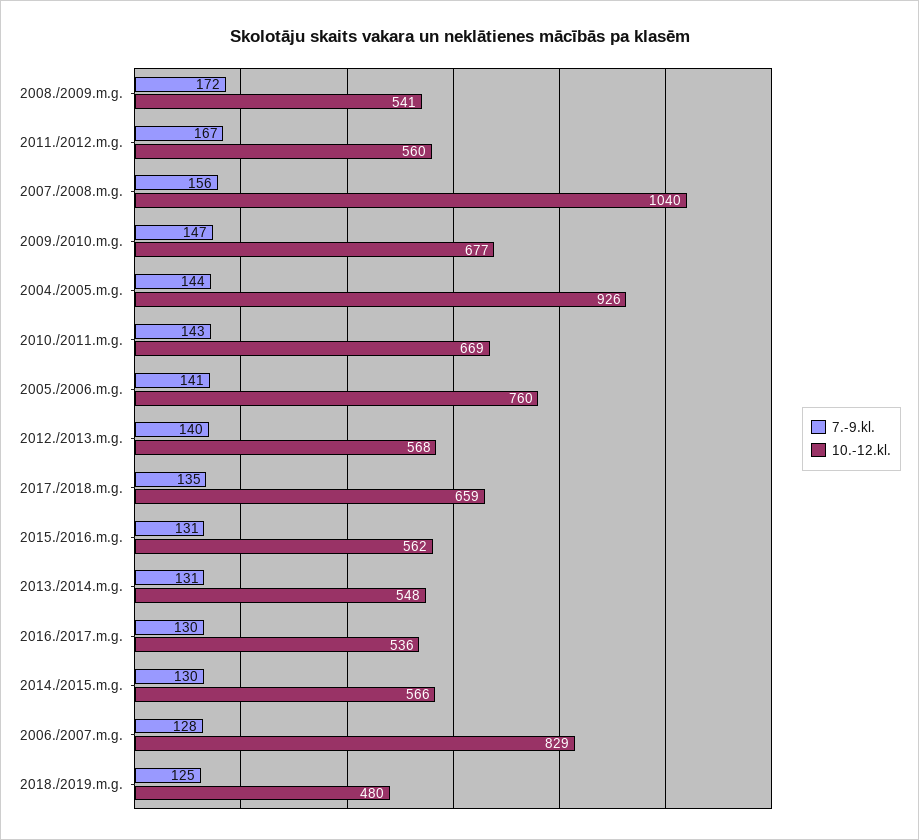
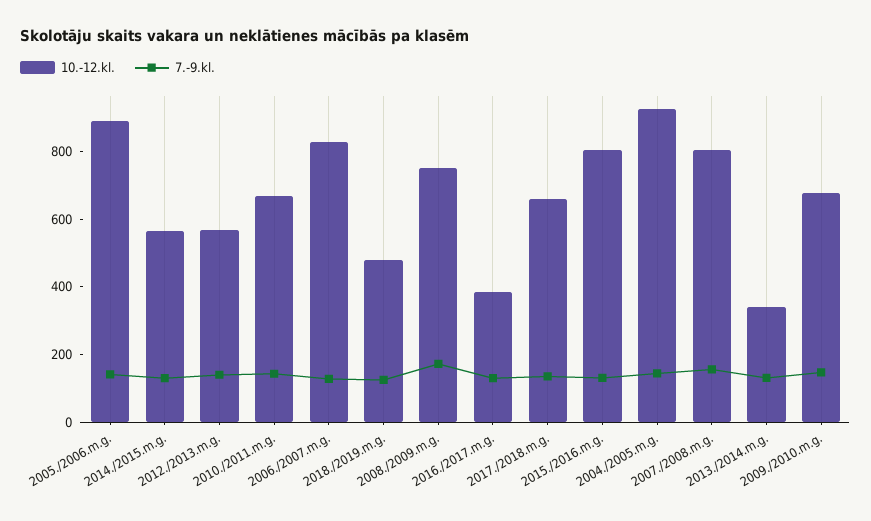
10.-12.kl., 2008./2009.m.g.: 541 -> 750
7.-9.kl., 2011./2012.m.g.: 167 -> none
10.-12.kl., 2011./2012.m.g.: 560 -> none
10.-12.kl., 2007./2008.m.g.: 1040 -> 800
10.-12.kl., 2005./2006.m.g.: 760 -> 900
10.-12.kl., 2015./2016.m.g.: 562 -> 800
10.-12.kl., 2013./2014.m.g.: 548 -> 350
10.-12.kl., 2016./2017.m.g.: 536 -> 400

